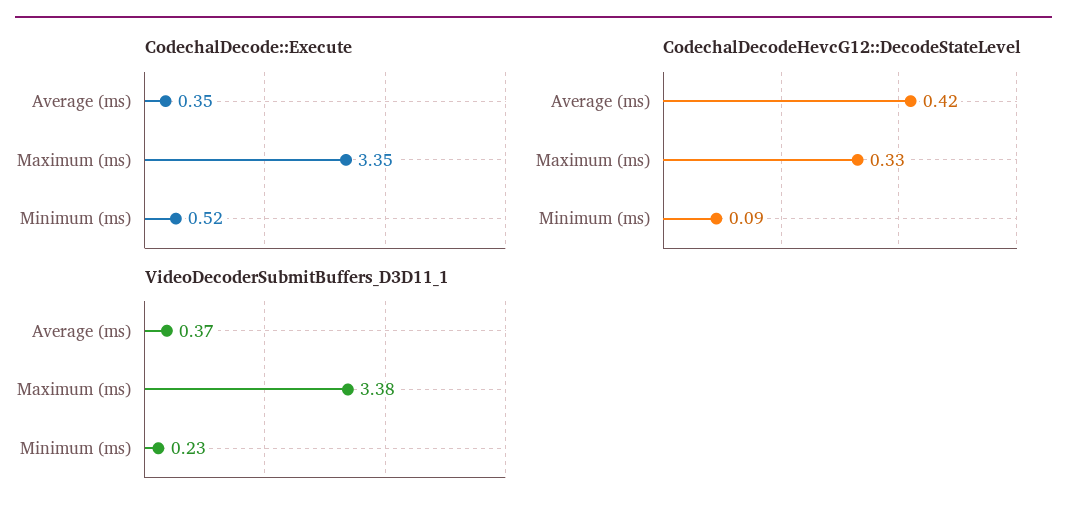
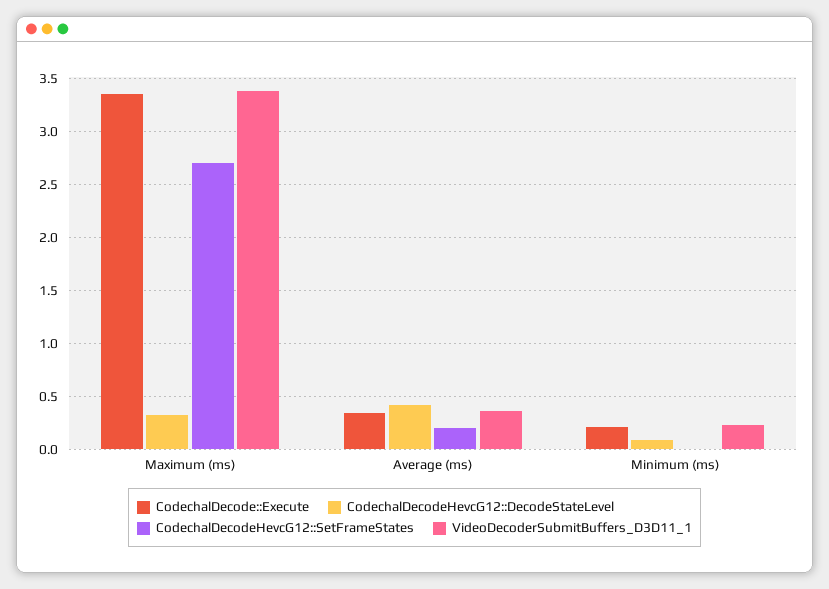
CodechalDecode::Execute, Minimum (ms): 0.52 -> 0.2
CodechalDecodeHevcG12::SetFrameStates, Maximum (ms): none -> 2.7
CodechalDecodeHevcG12::SetFrameStates, Average (ms): none -> 0.2
CodechalDecodeHevcG12::SetFrameStates, Minimum (ms): none -> 0

